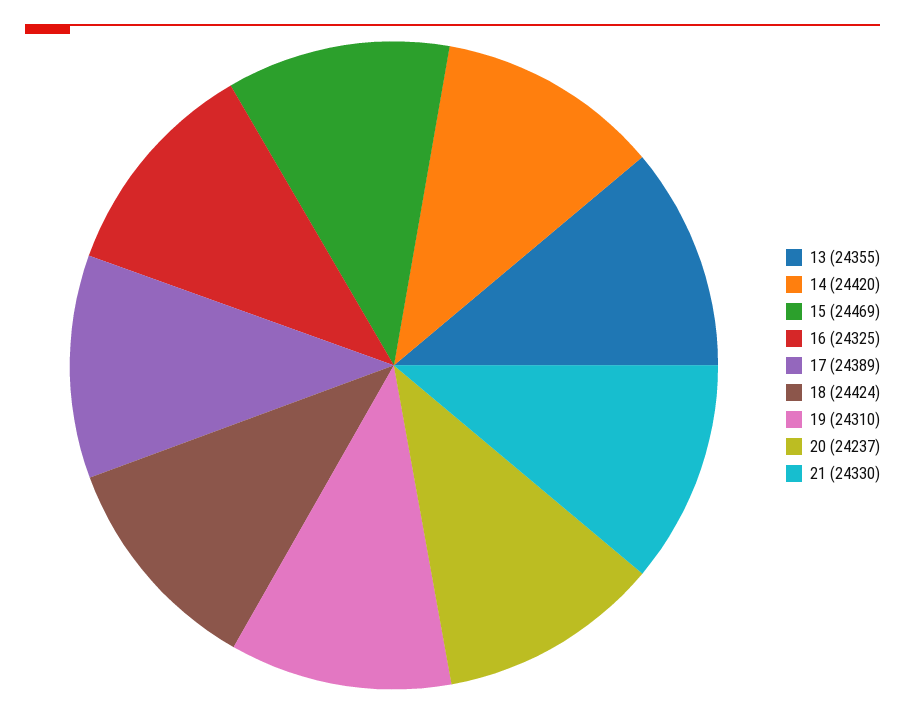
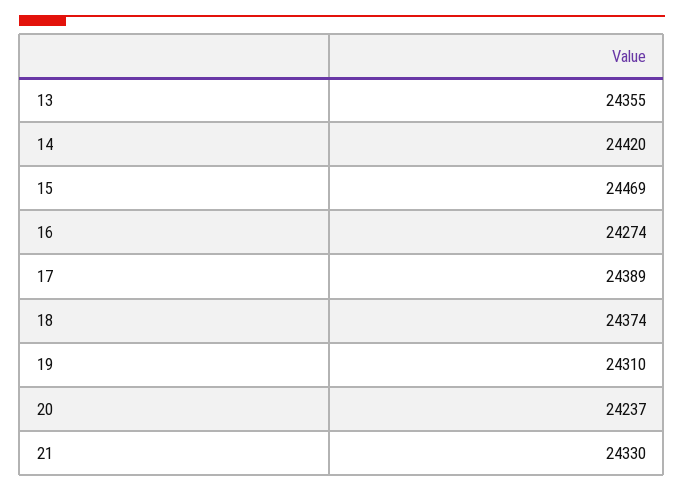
16: 24325 -> 24274
18: 24424 -> 24374

